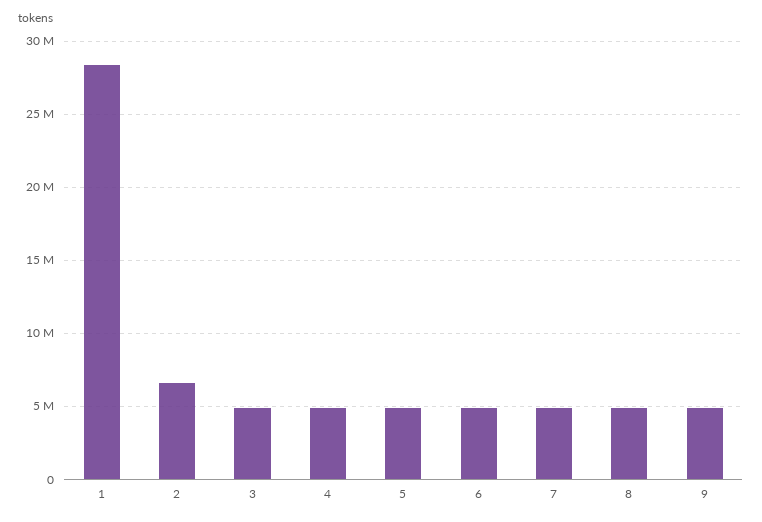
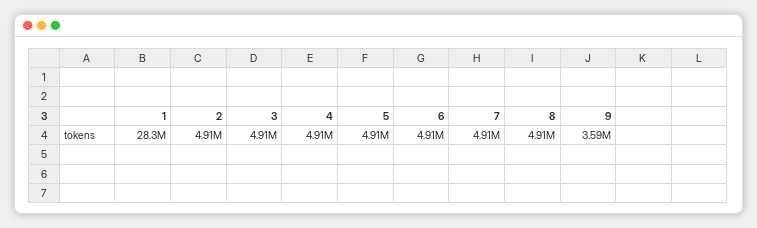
2: 6500000 -> 4910000
9: 5000000 -> 3590000

